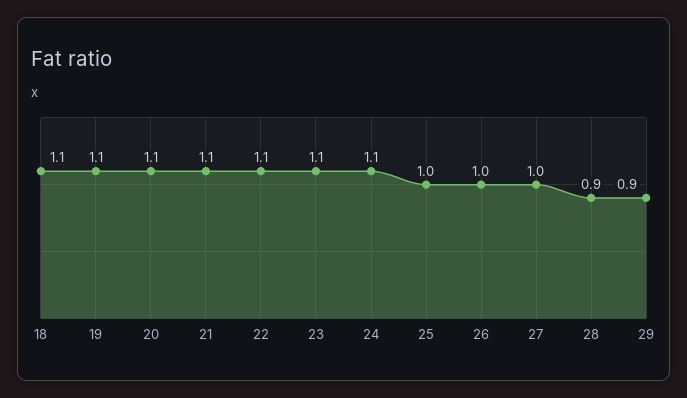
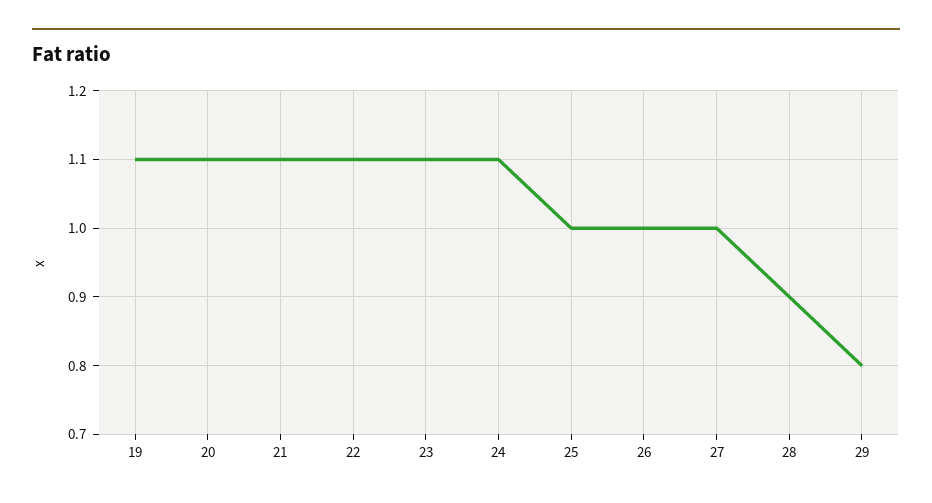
18: 1.1 -> none
29: 0.9 -> 0.8

